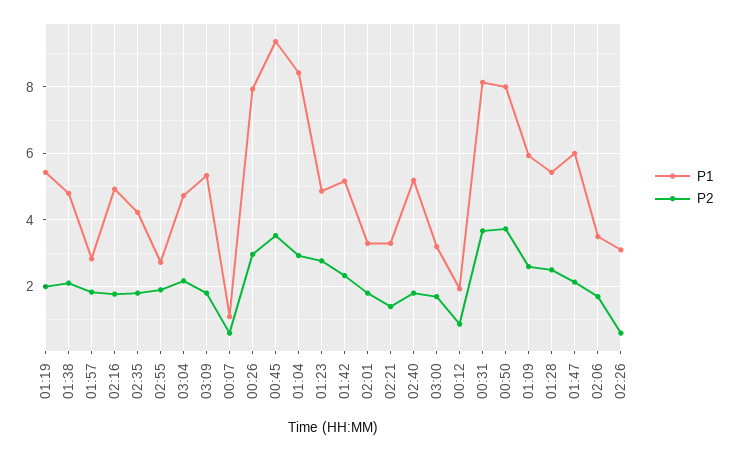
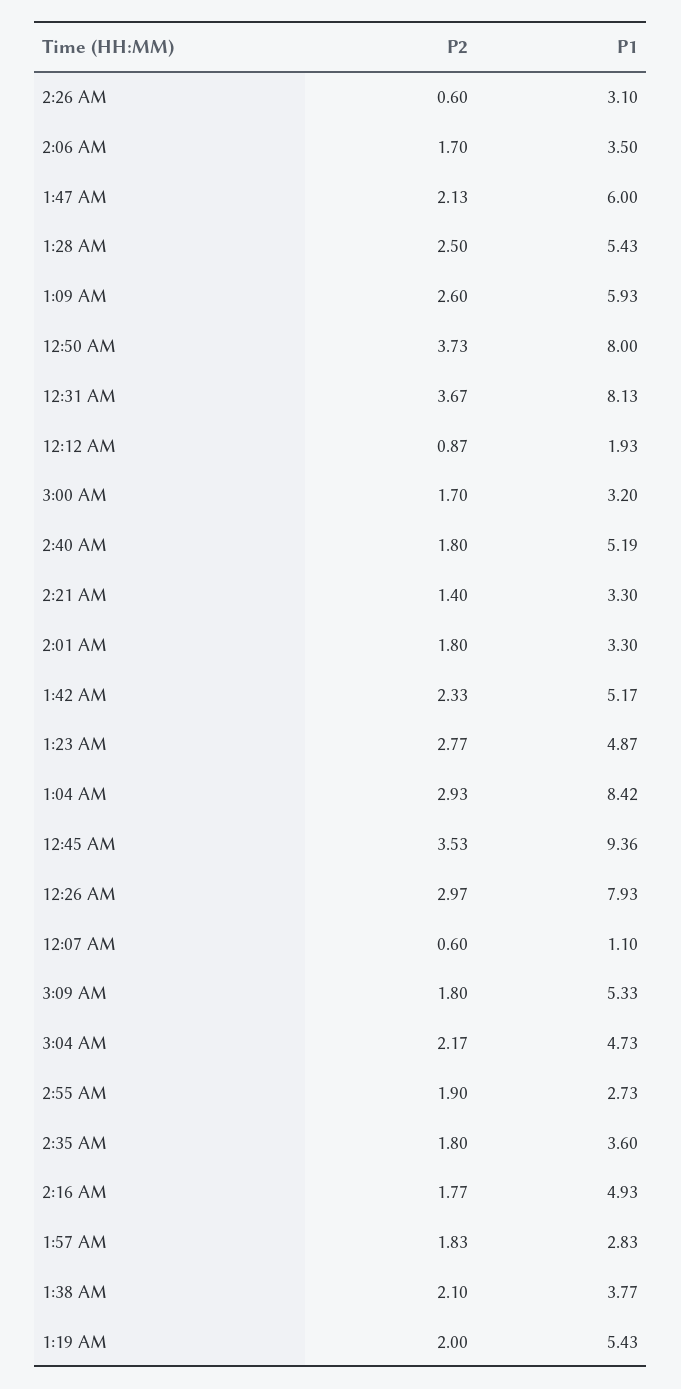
P1, 01:38: 4.8 -> 3.77
P1, 02:35: 4.2 -> 3.6

